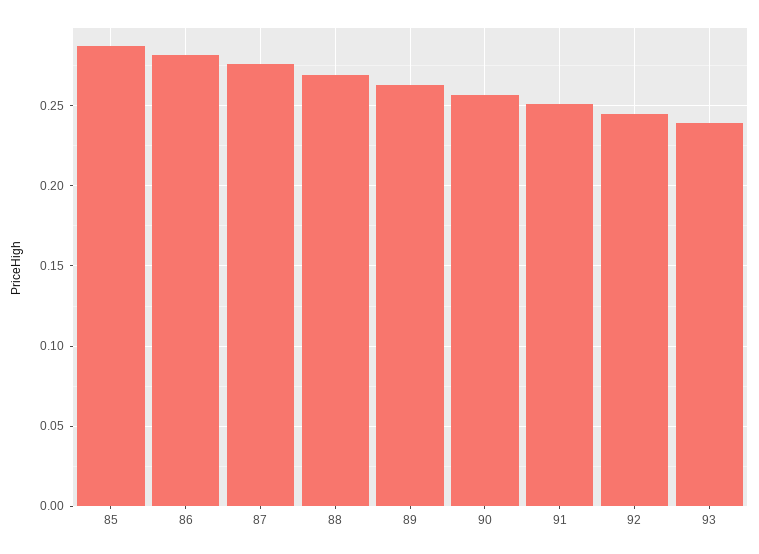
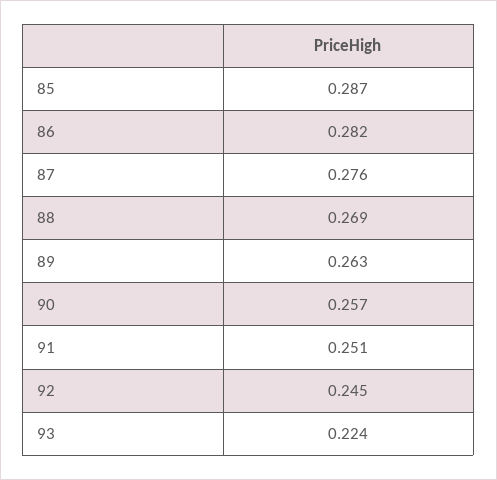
93: 0.24 -> 0.224

